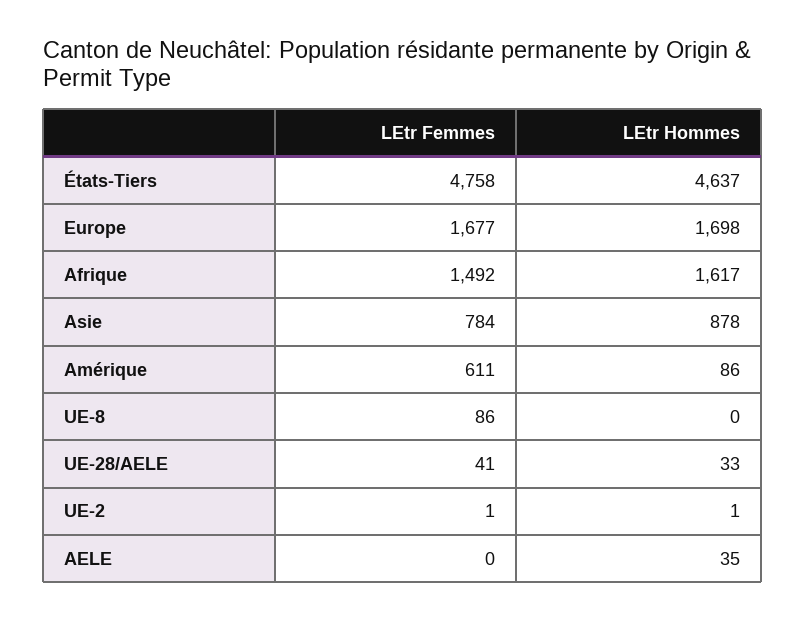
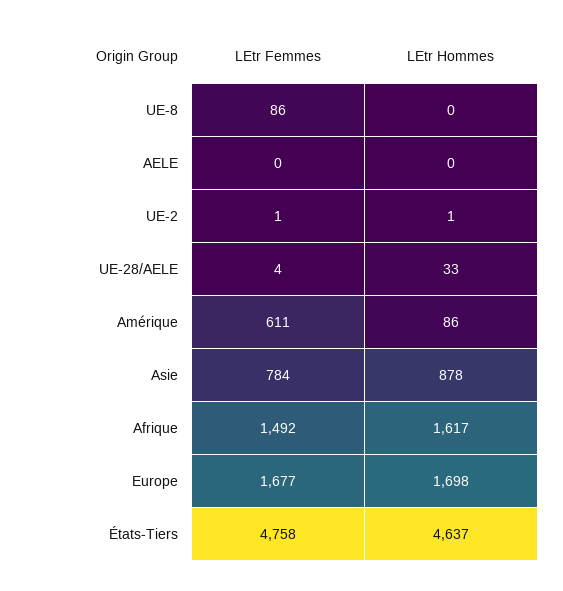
LEtr Femmes, UE-28/AELE: 41 -> 4
LEtr Hommes, AELE: 35 -> 0

